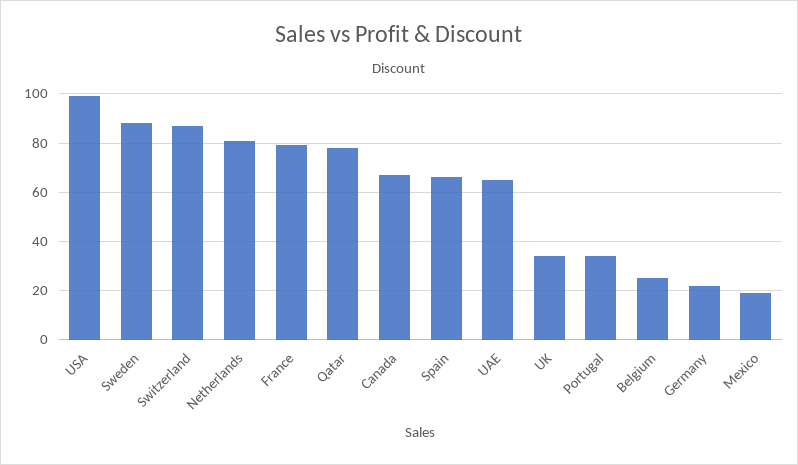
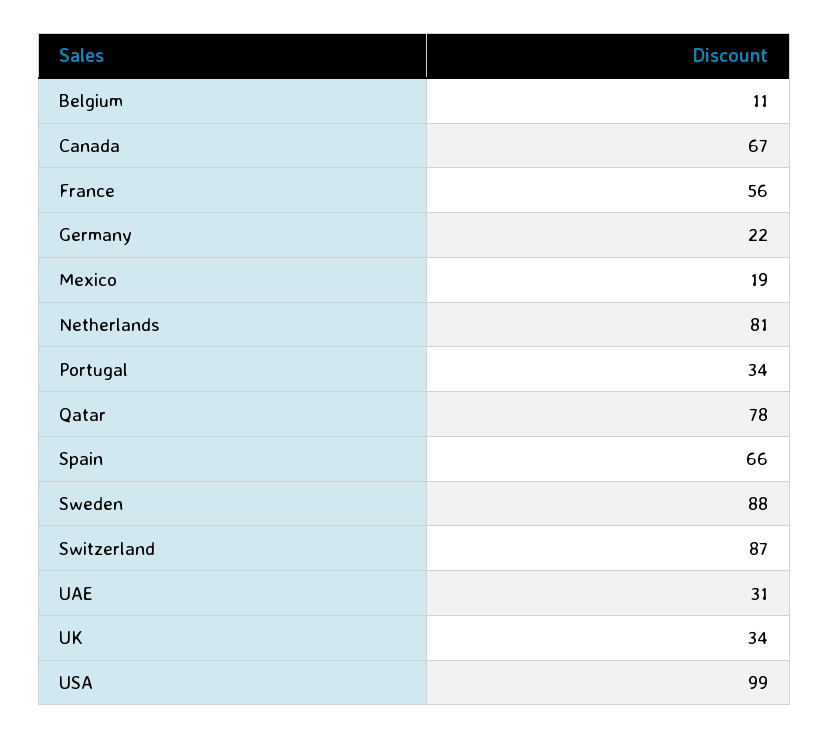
France: 80 -> 56
UAE: 65 -> 31
Belgium: 25 -> 11

